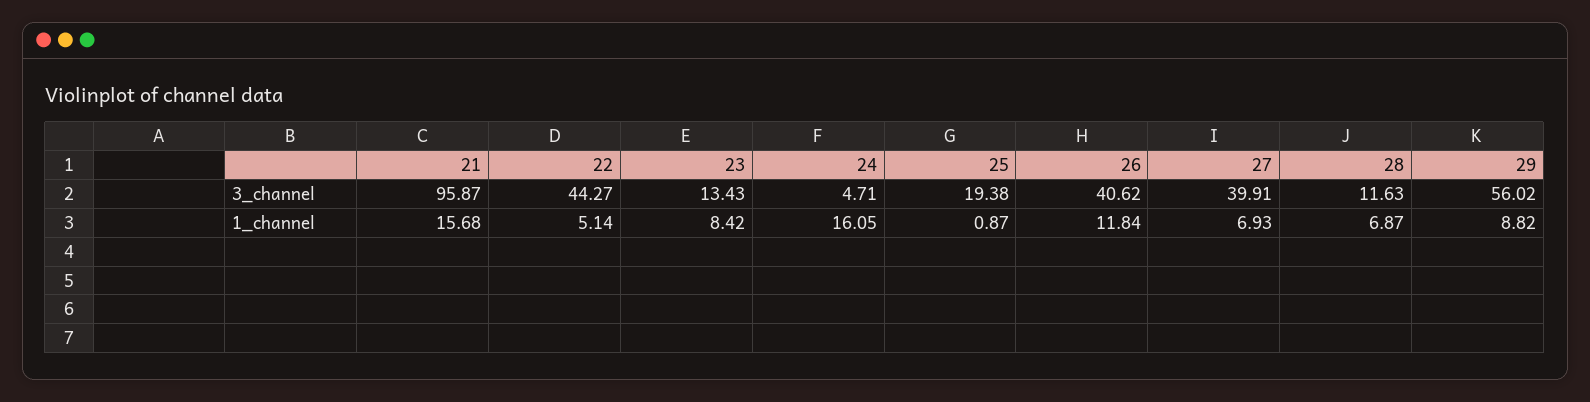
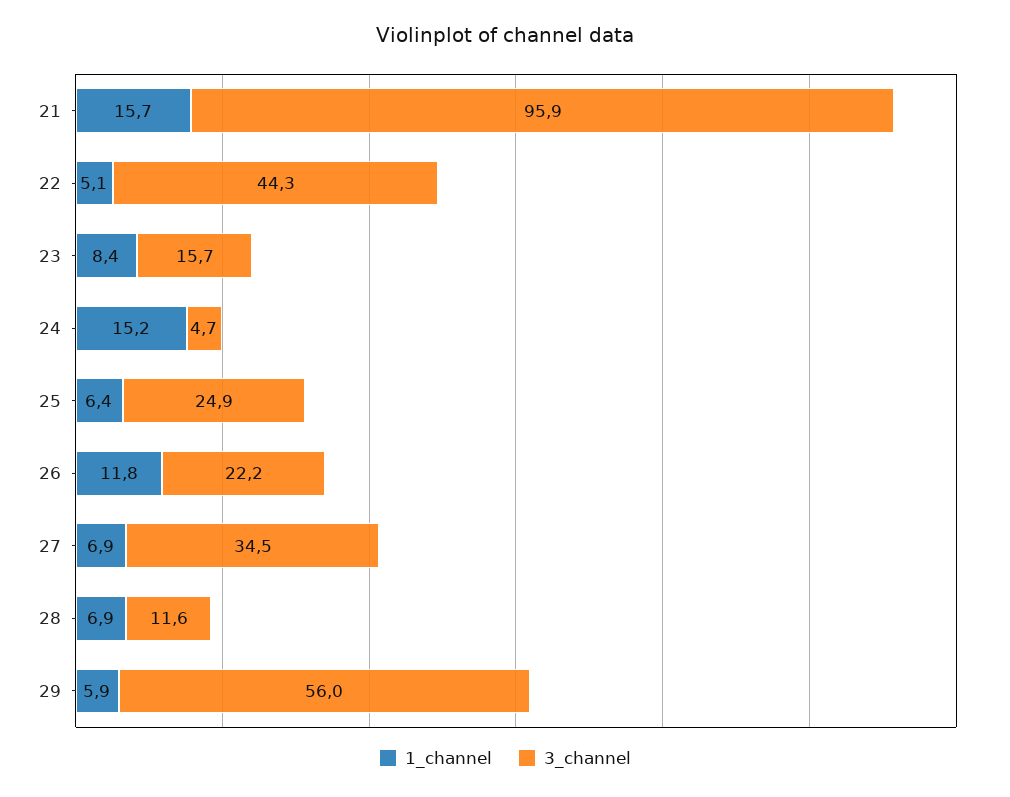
3_channel, 23: 13.43 -> 15.7
3_channel, 25: 19.38 -> 24.9
3_channel, 26: 40.62 -> 22.2
3_channel, 27: 39.91 -> 34.5
1_channel, 24: 16.05 -> 15.2
1_channel, 25: 0.87 -> 6.4
1_channel, 29: 8.82 -> 5.9

